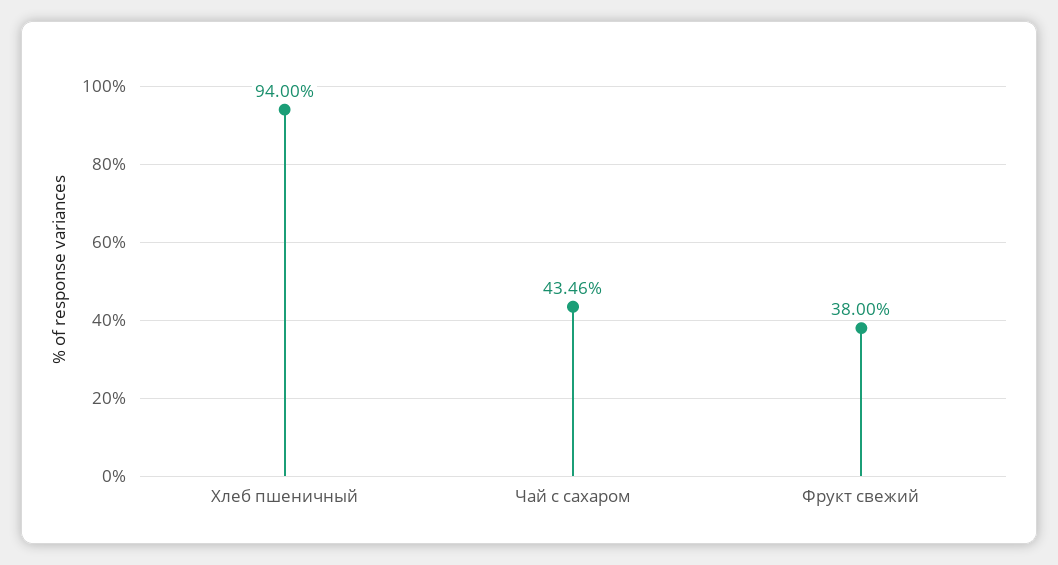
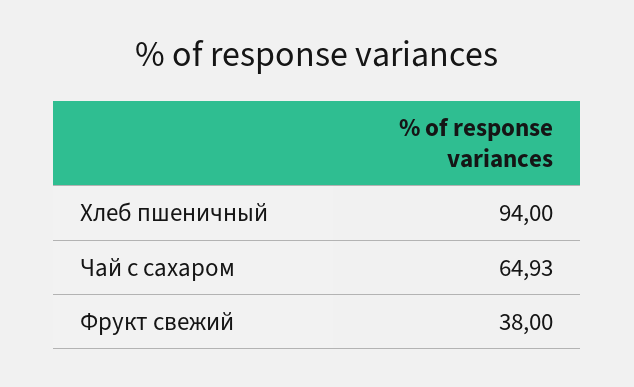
Чай с сахаром: 43.46 -> 64.93

